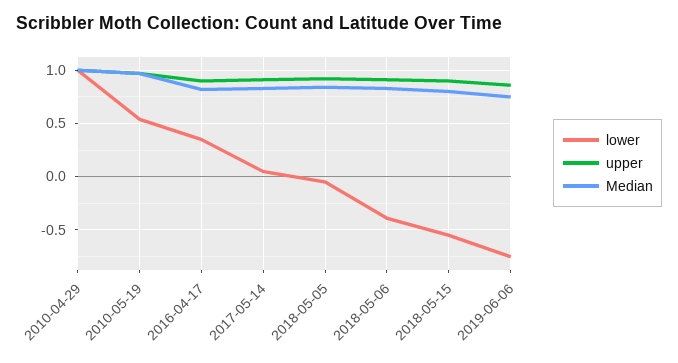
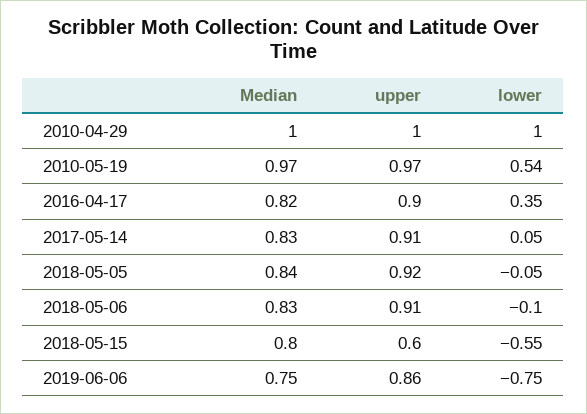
lower, 2018-05-06: -0.4 -> -0.1
upper, 2018-05-15: 0.9 -> 0.6

